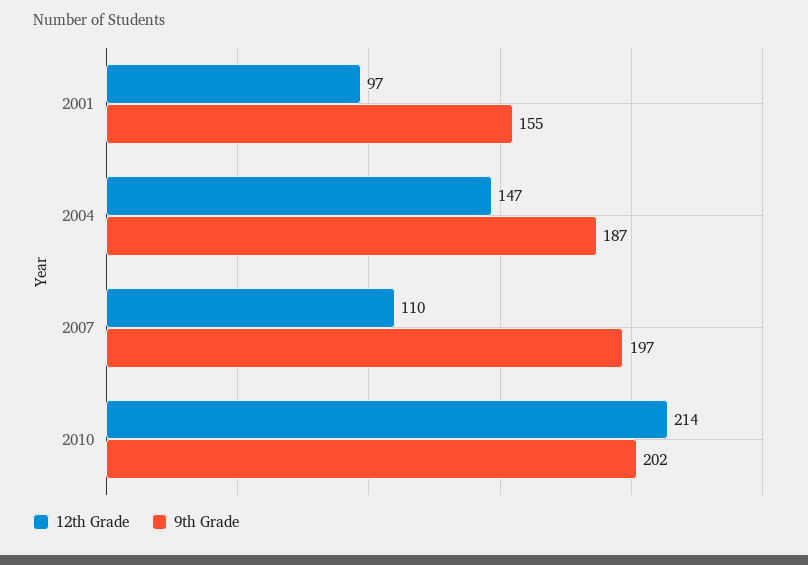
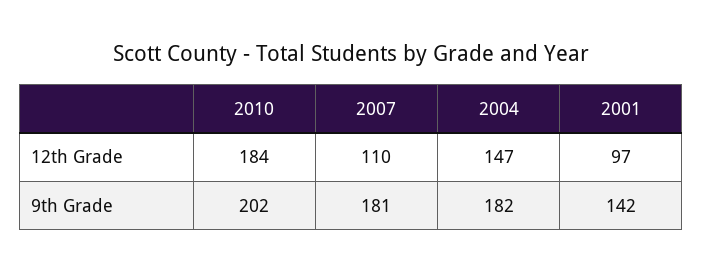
9th Grade, 2001: 155 -> 142
9th Grade, 2004: 187 -> 182
9th Grade, 2007: 197 -> 181
12th Grade, 2010: 214 -> 184

